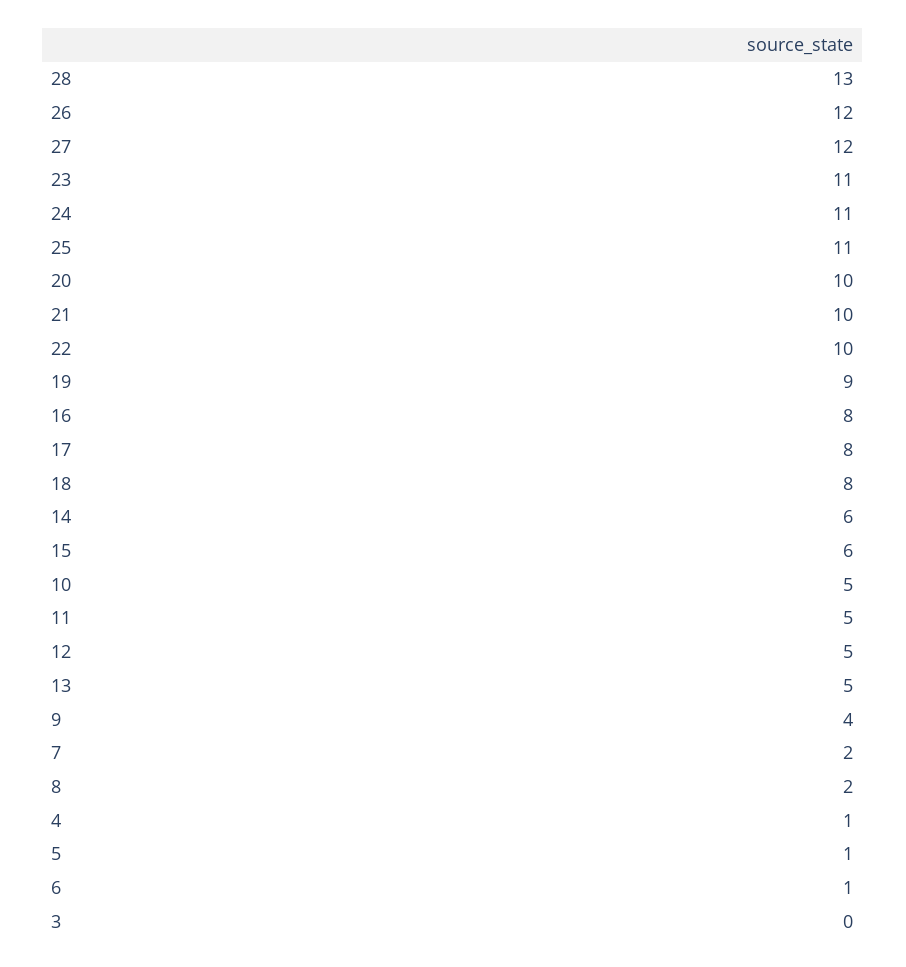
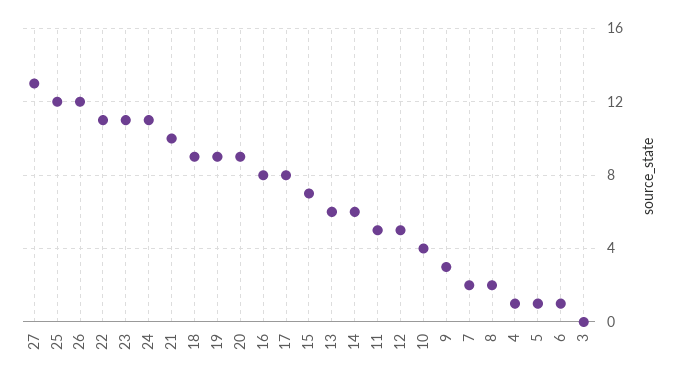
28: 13 -> none
27: 12 -> 13
25: 11 -> 12
20: 10 -> 9
22: 10 -> 11
18: 8 -> 9
15: 6 -> 7
10: 5 -> 4
13: 5 -> 6
9: 4 -> 3

